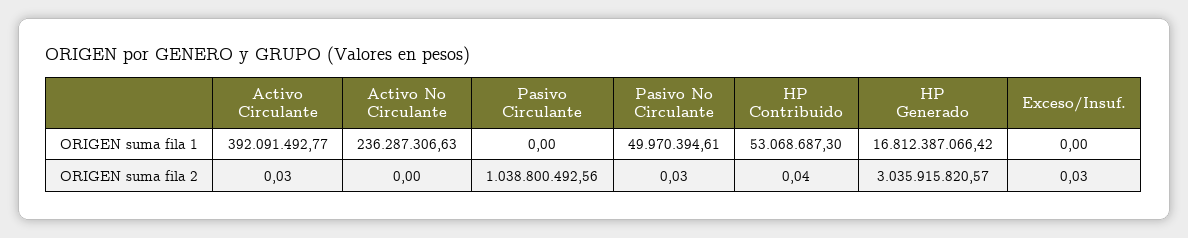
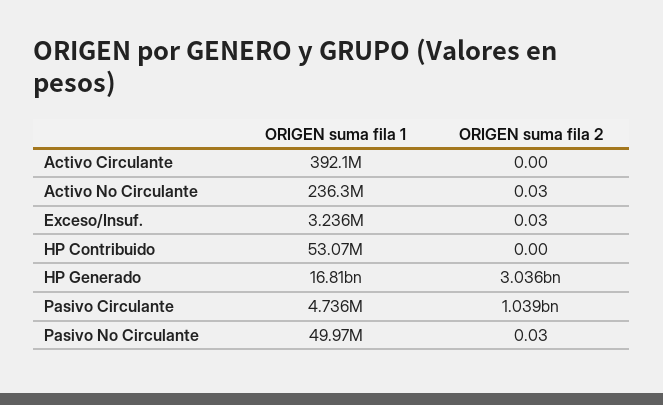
Pasivo Circulante, ORIGEN suma fila 1: 0 -> 4736000
Exceso/Insuf., ORIGEN suma fila 1: 0 -> 3236000
Activo Circulante, ORIGEN suma fila 2: 0.03 -> 0
Activo No Circulante, ORIGEN suma fila 2: 0 -> 0.03
HP Contribuido, ORIGEN suma fila 2: 0.04 -> 0

